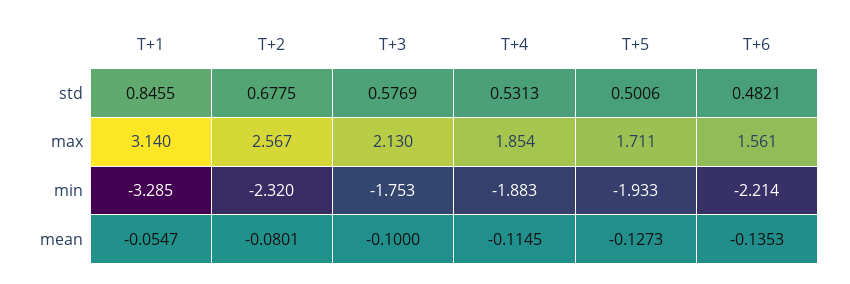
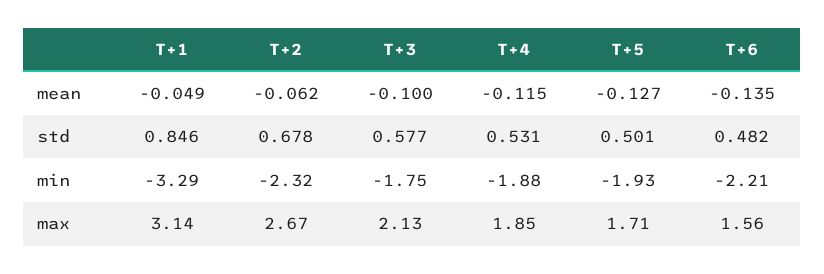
T+2, max: 2.567 -> 2.67
T+1, mean: -0.0547 -> -0.049
T+2, mean: -0.0801 -> -0.062

